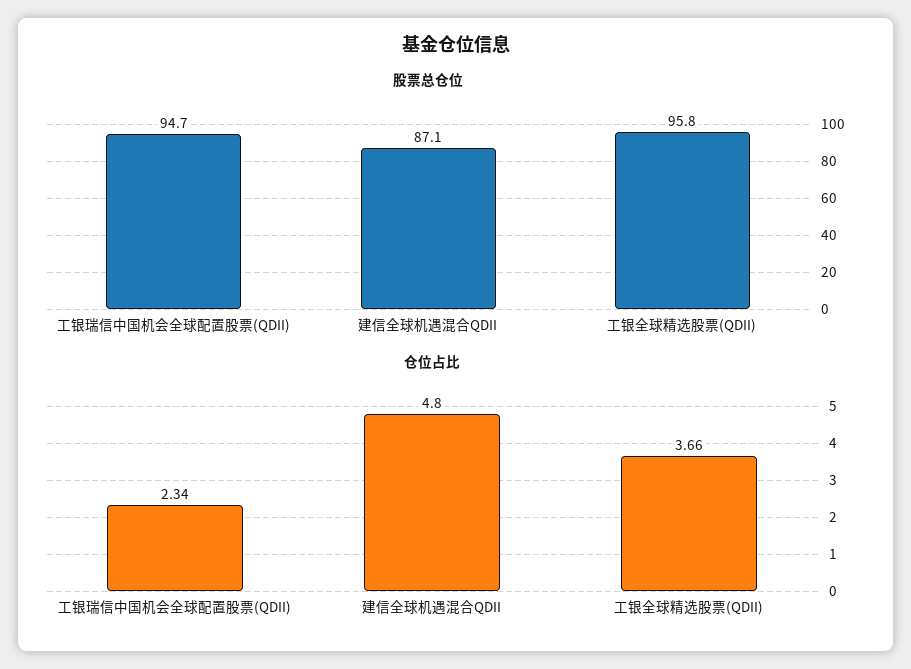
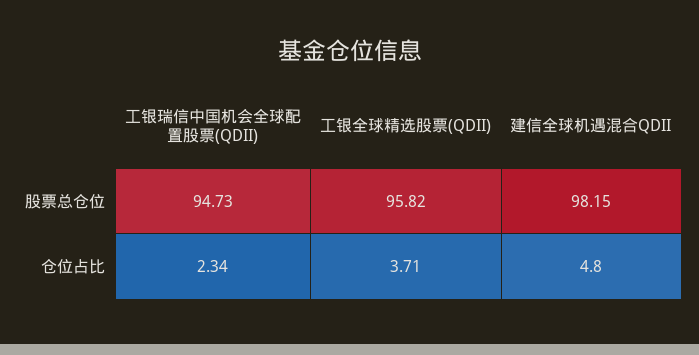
股票总仓位, 建信全球机遇混合QDII: 87.1 -> 98.15
仓位占比, 工银全球精选股票(QDII): 3.66 -> 3.71

